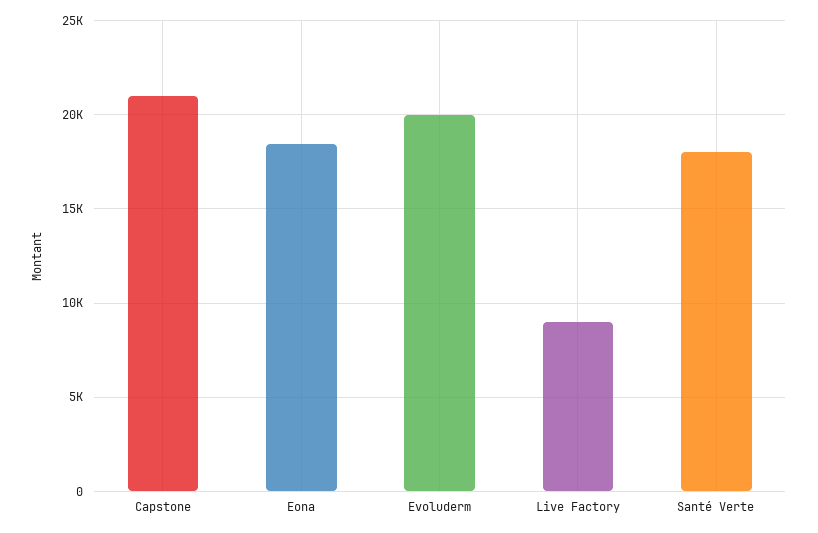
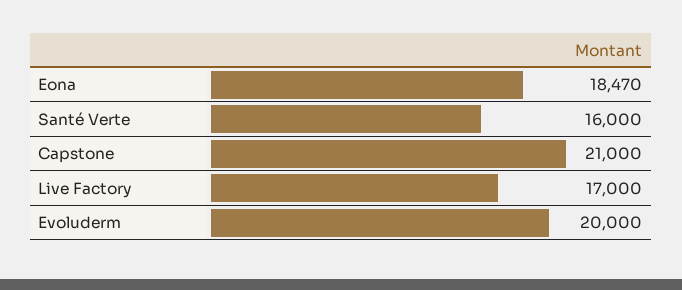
Live Factory: 9000 -> 17000
Santé Verte: 18000 -> 16000

